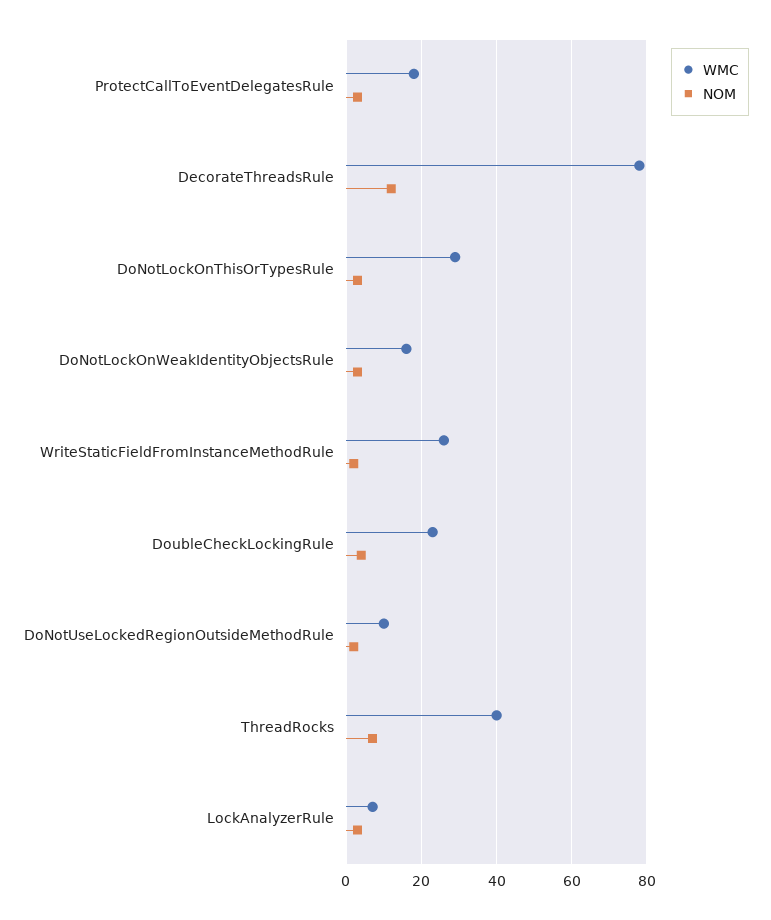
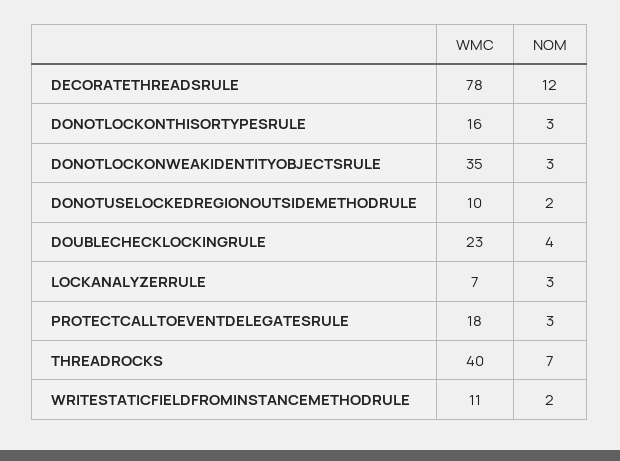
WMC, DoNotLockOnThisOrTypesRule: 30 -> 16
WMC, DoNotLockOnWeakIdentityObjectsRule: 15 -> 35
WMC, WriteStaticFieldFromInstanceMethodRule: 25 -> 11

